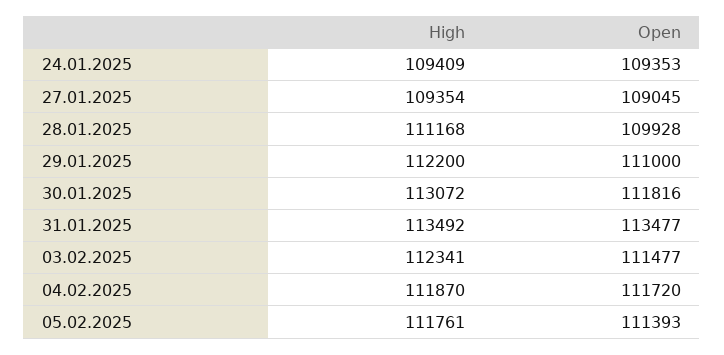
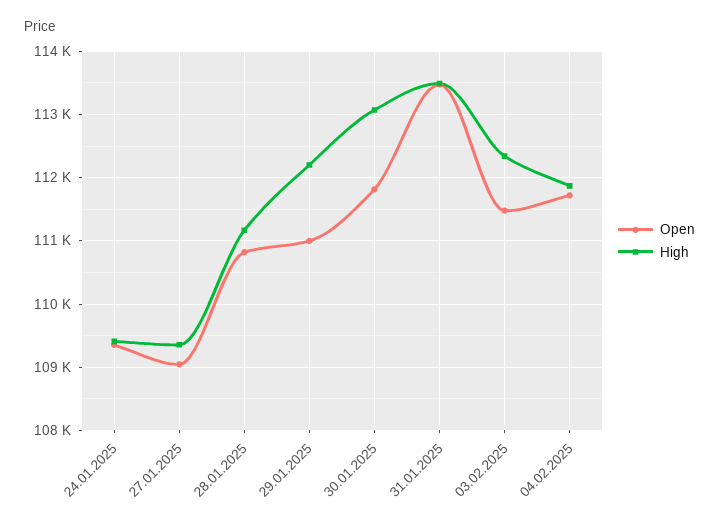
Open, 28.01.2025: 109928 -> 110800
High, 05.02.2025: 111761 -> none
Open, 05.02.2025: 111393 -> none

